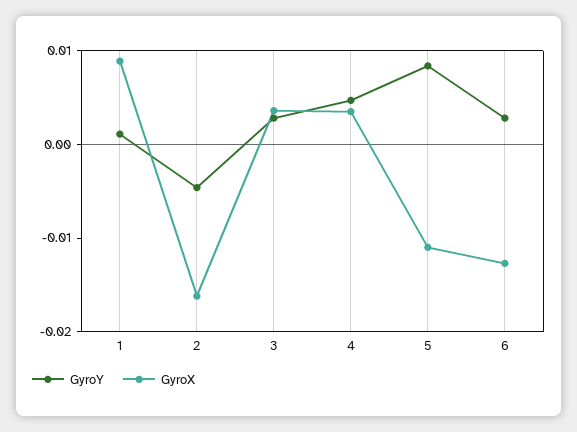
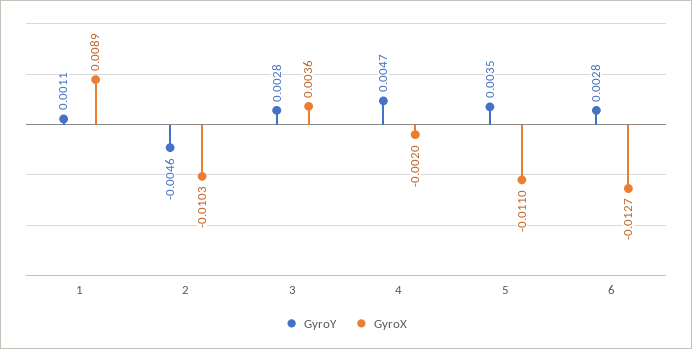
GyroX, 2: -0.016 -> -0.0103
GyroX, 4: 0.004 -> -0.002
GyroY, 5: 0.008 -> 0.0035

